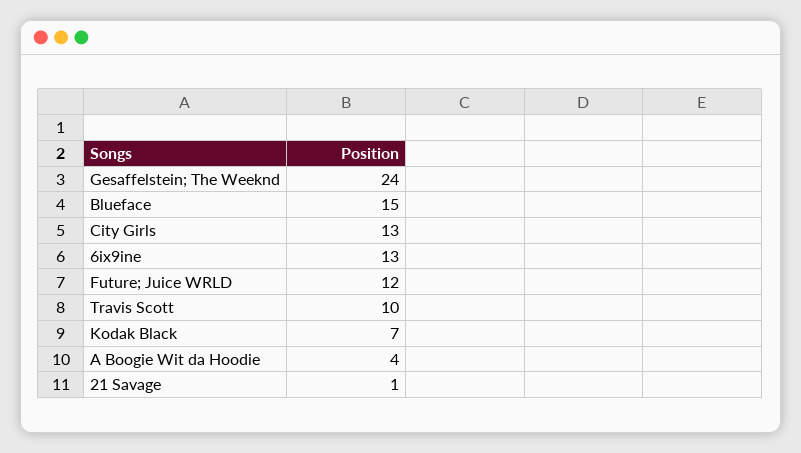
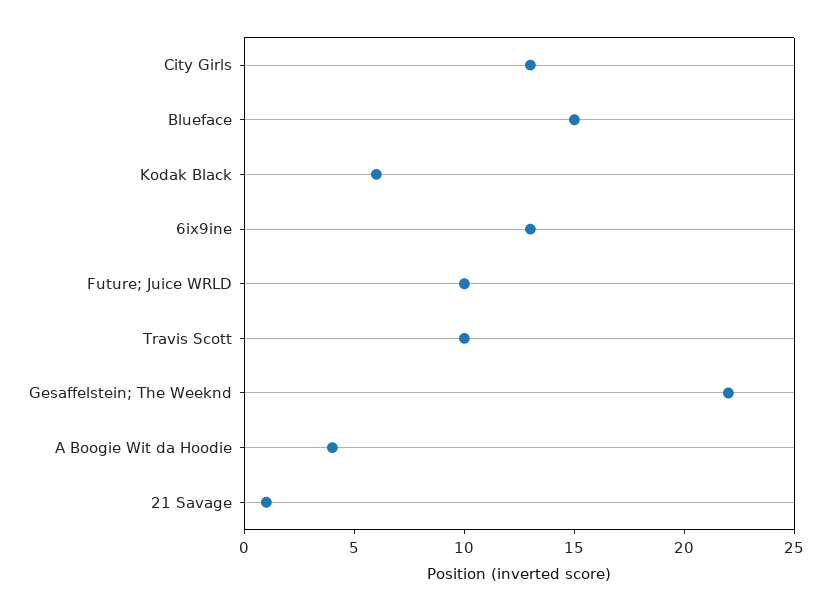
Gesaffelstein; The Weeknd: 24 -> 22
Future; Juice WRLD: 12 -> 10
Kodak Black: 7 -> 6

